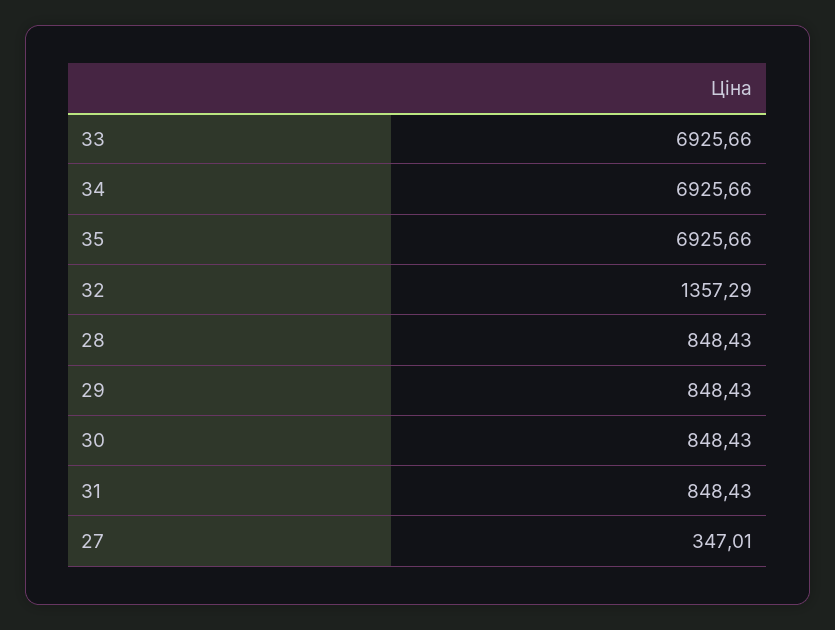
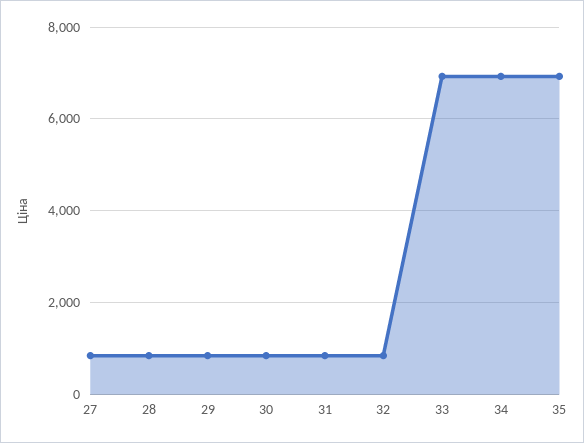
32: 1357.29 -> 800
27: 347.01 -> 800

